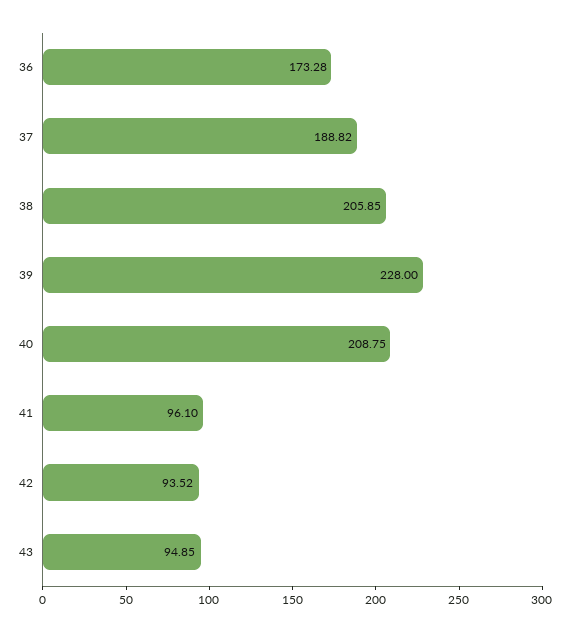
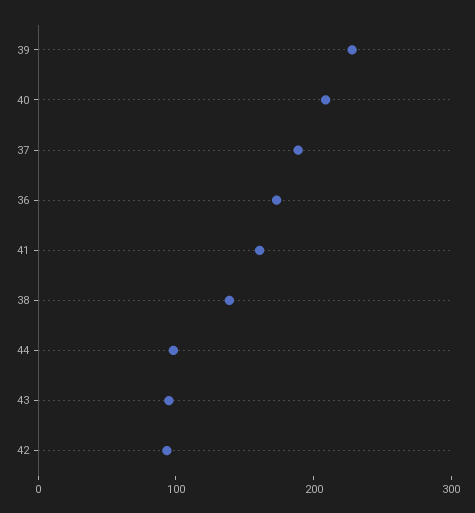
38: 205.85 -> 140
41: 96.1 -> 160
44: none -> 100

